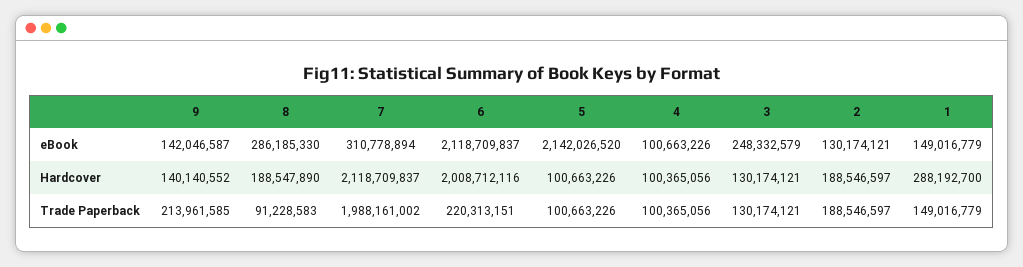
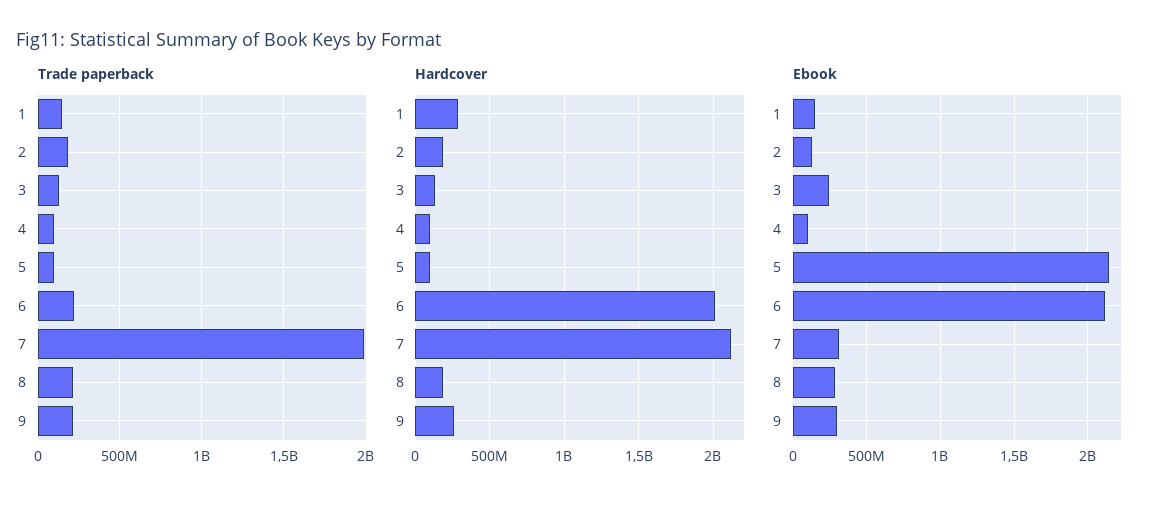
eBook, 9: 142046587 -> 300000000
Hardcover, 9: 140140552 -> 250000000
Trade Paperback, 8: 91228583 -> 200000000

